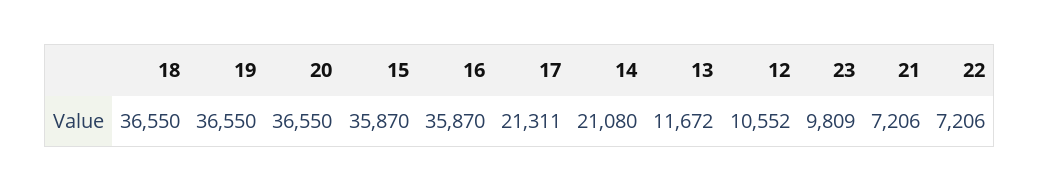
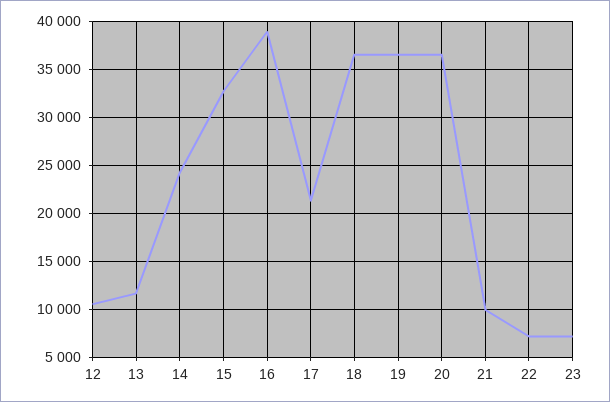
15: 35870 -> 33000
16: 35870 -> 39000
14: 21080 -> 24000
23: 9809 -> 7000
21: 7206 -> 10000

